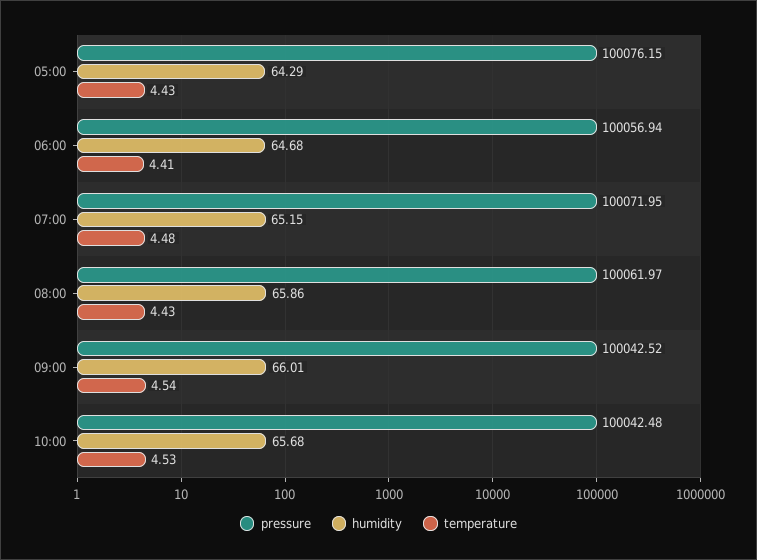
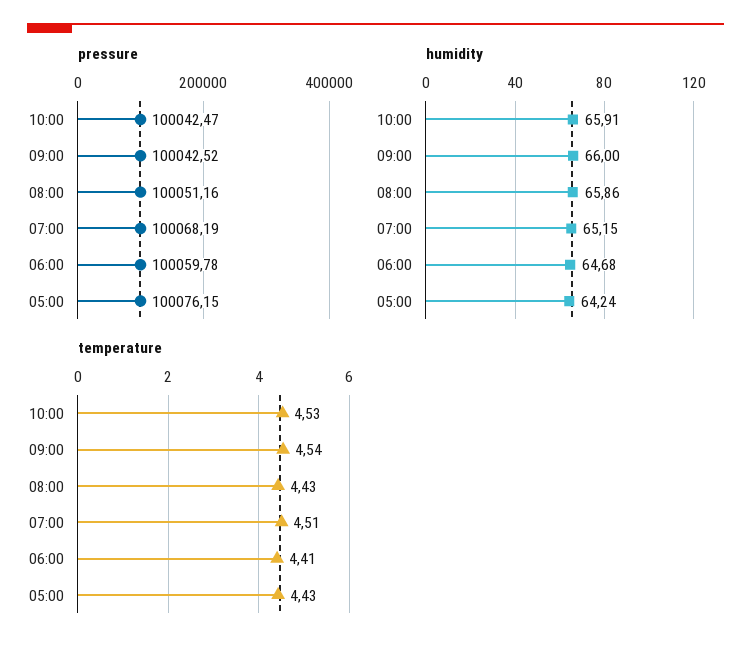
humidity, 05:00: 64.29 -> 64.24
pressure, 06:00: 100056.94 -> 100059.78
pressure, 07:00: 100071.95 -> 100068.19
temperature, 07:00: 4.48 -> 4.51
pressure, 08:00: 100061.97 -> 100051.16
humidity, 09:00: 66.01 -> 66
pressure, 10:00: 100042.48 -> 100042.47
humidity, 10:00: 65.68 -> 65.91

